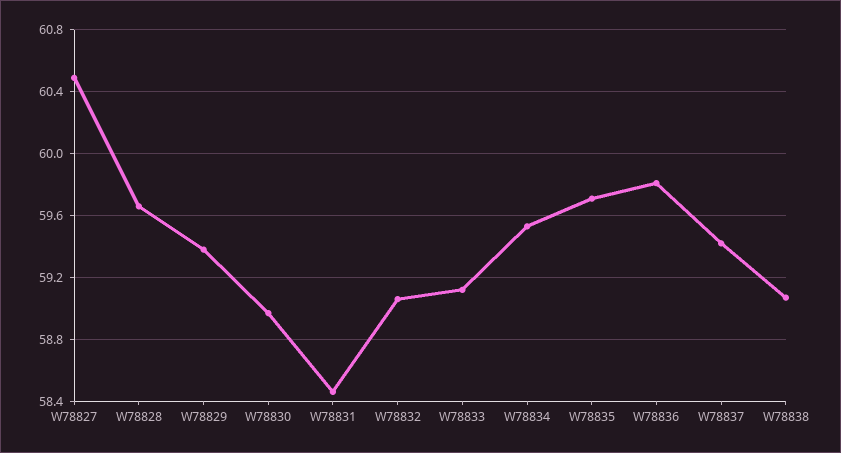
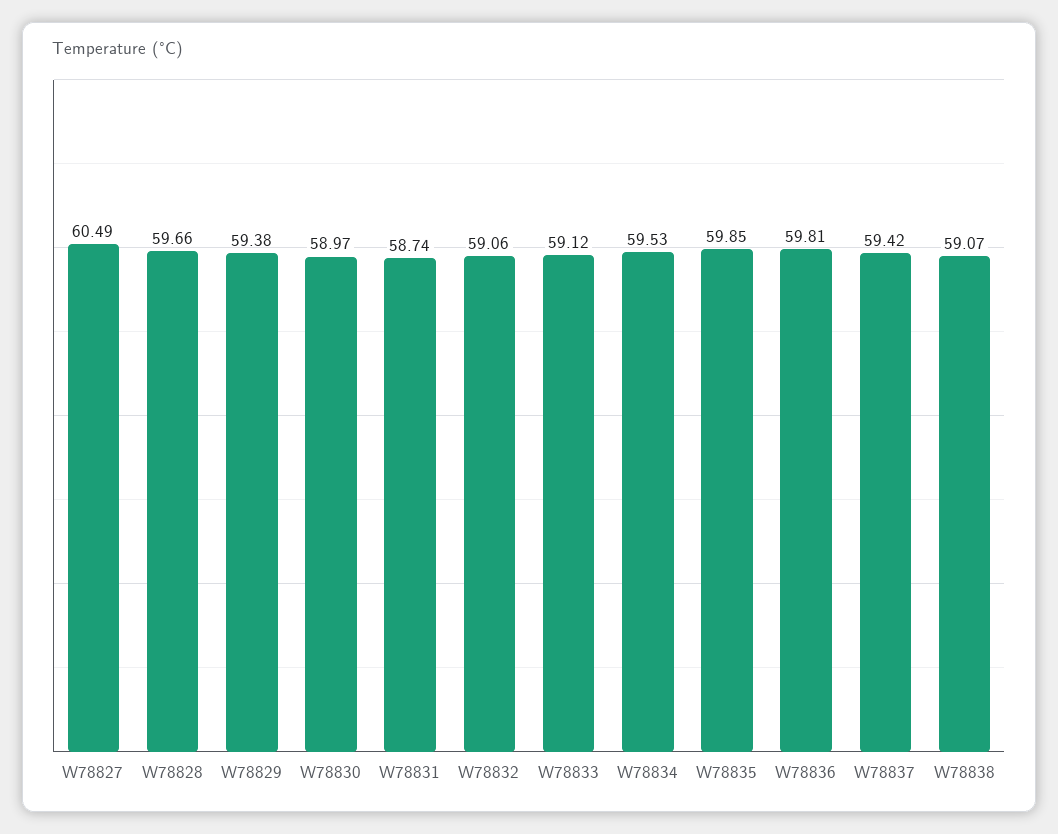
W78831: 58.45 -> 58.74
W78835: 59.7 -> 59.85

